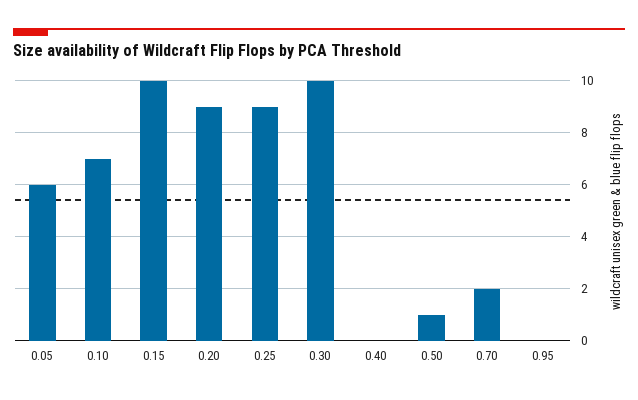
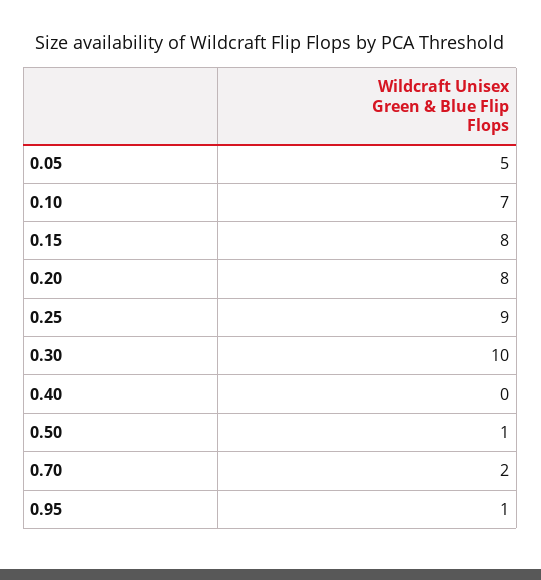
0.05: 6 -> 5
0.15: 10 -> 8
0.20: 9 -> 8
0.95: 0 -> 1

